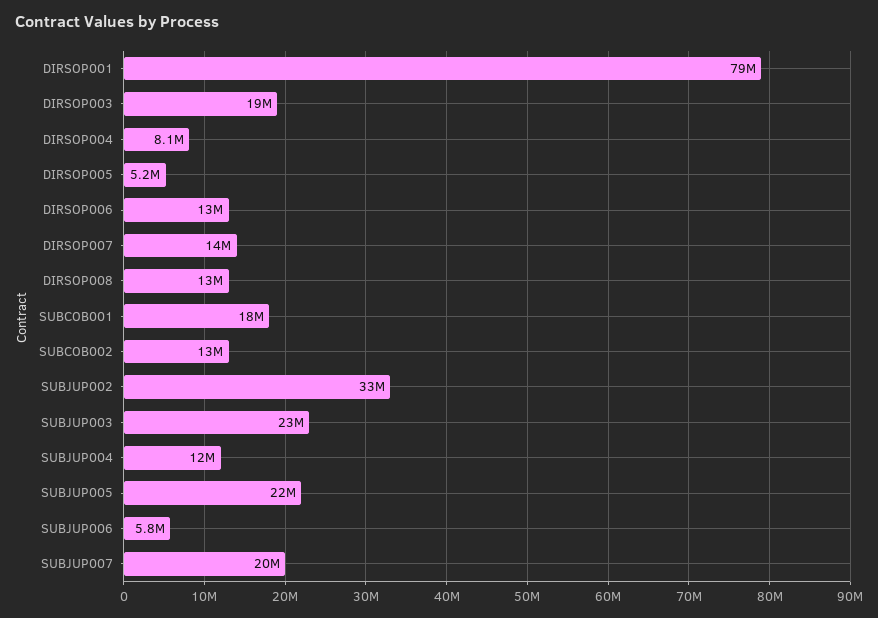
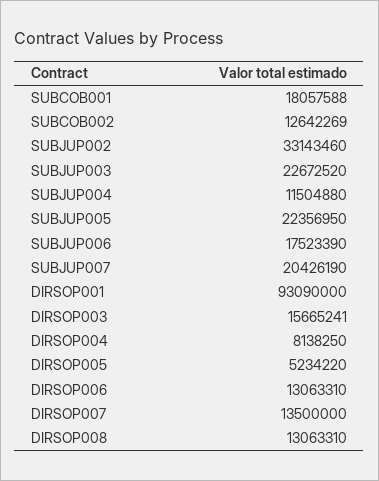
DIRSOP001: 79000000 -> 93090000
DIRSOP003: 19000000 -> 15665241
SUBJUP006: 5800000 -> 17523390

